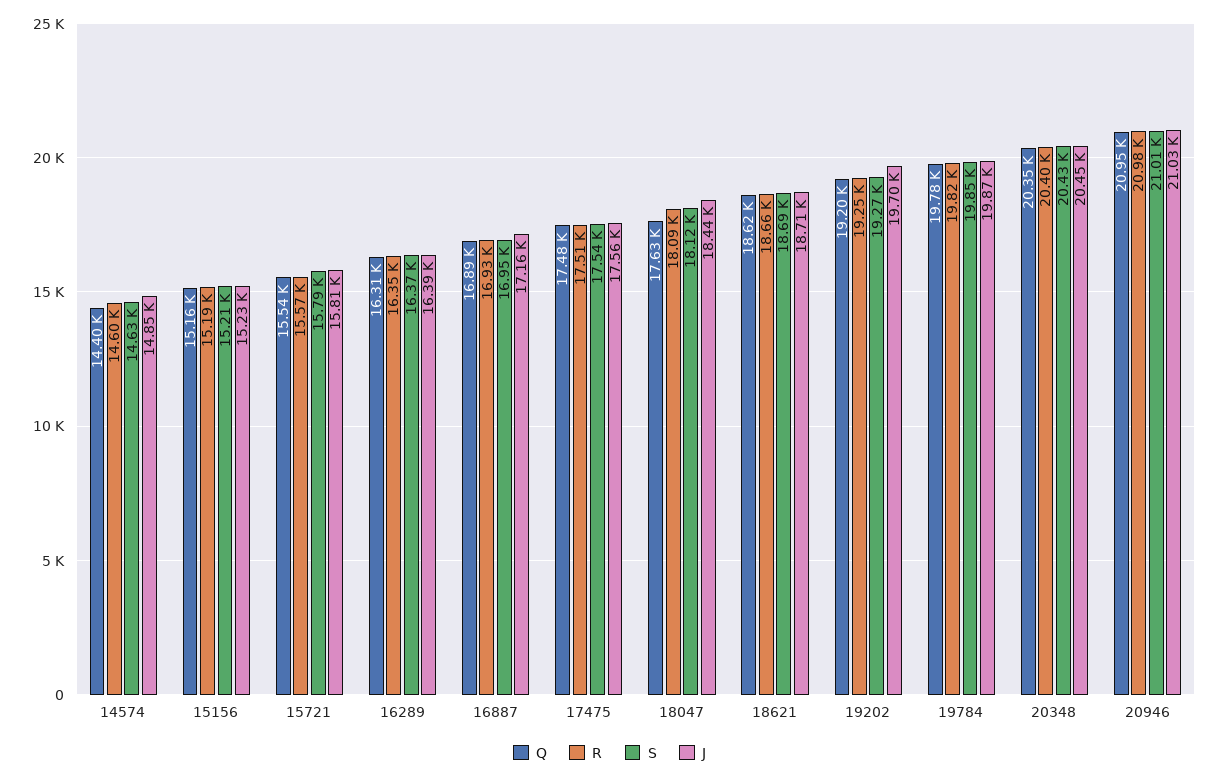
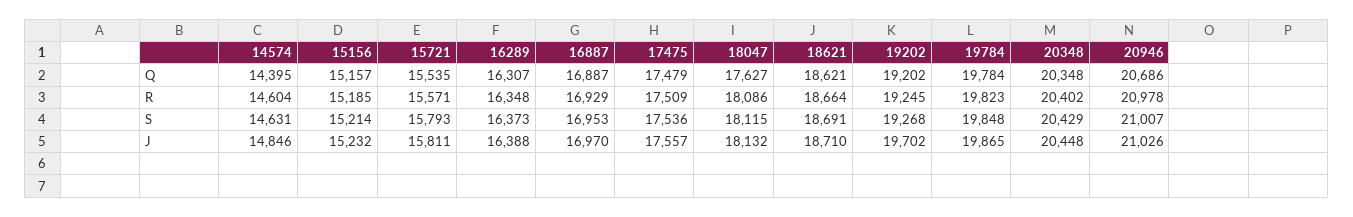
J, 16887: 17160 -> 16970
J, 18047: 18440 -> 18132
Q, 20946: 20950 -> 20686

